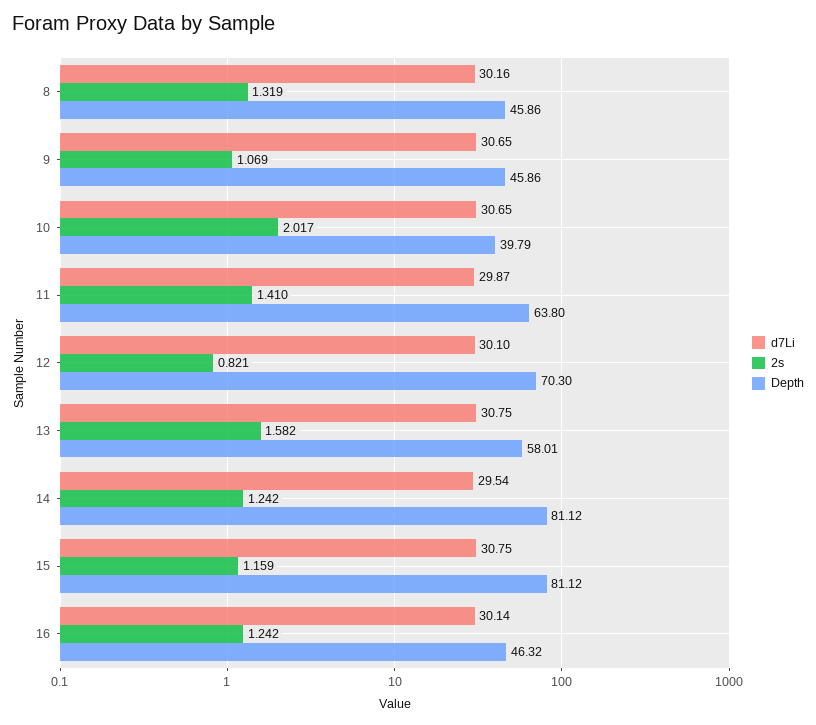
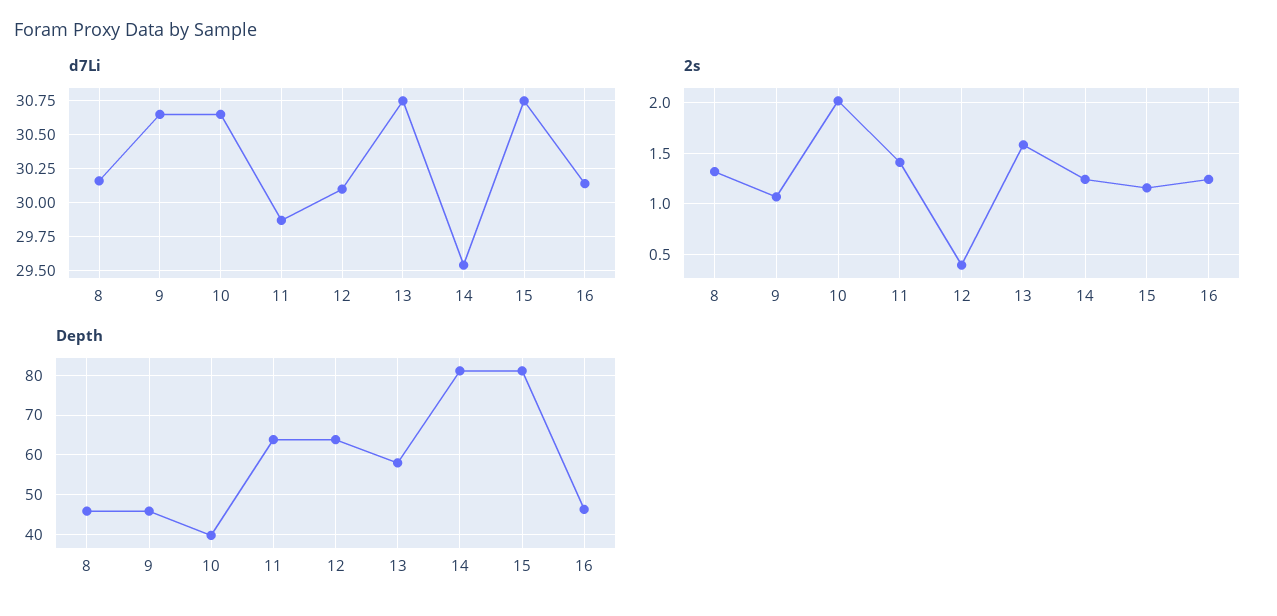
2s, 12: 0.821 -> 0.4
Depth, 12: 70.3 -> 64

